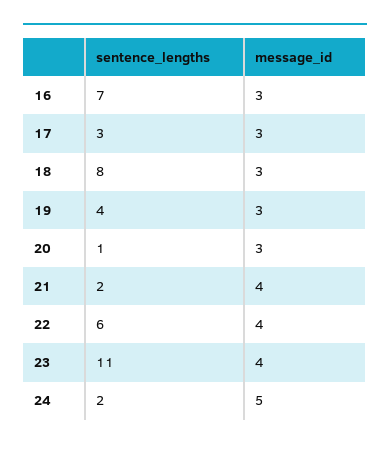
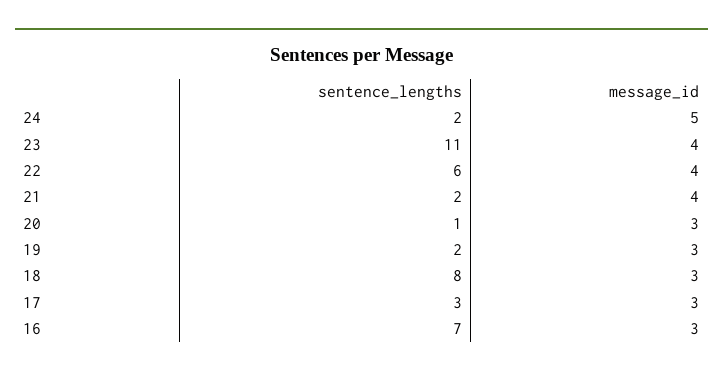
sentence_lengths, 19: 4 -> 2

